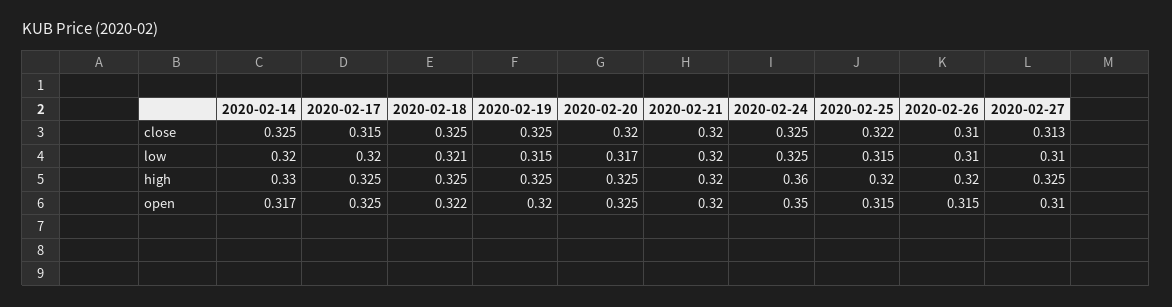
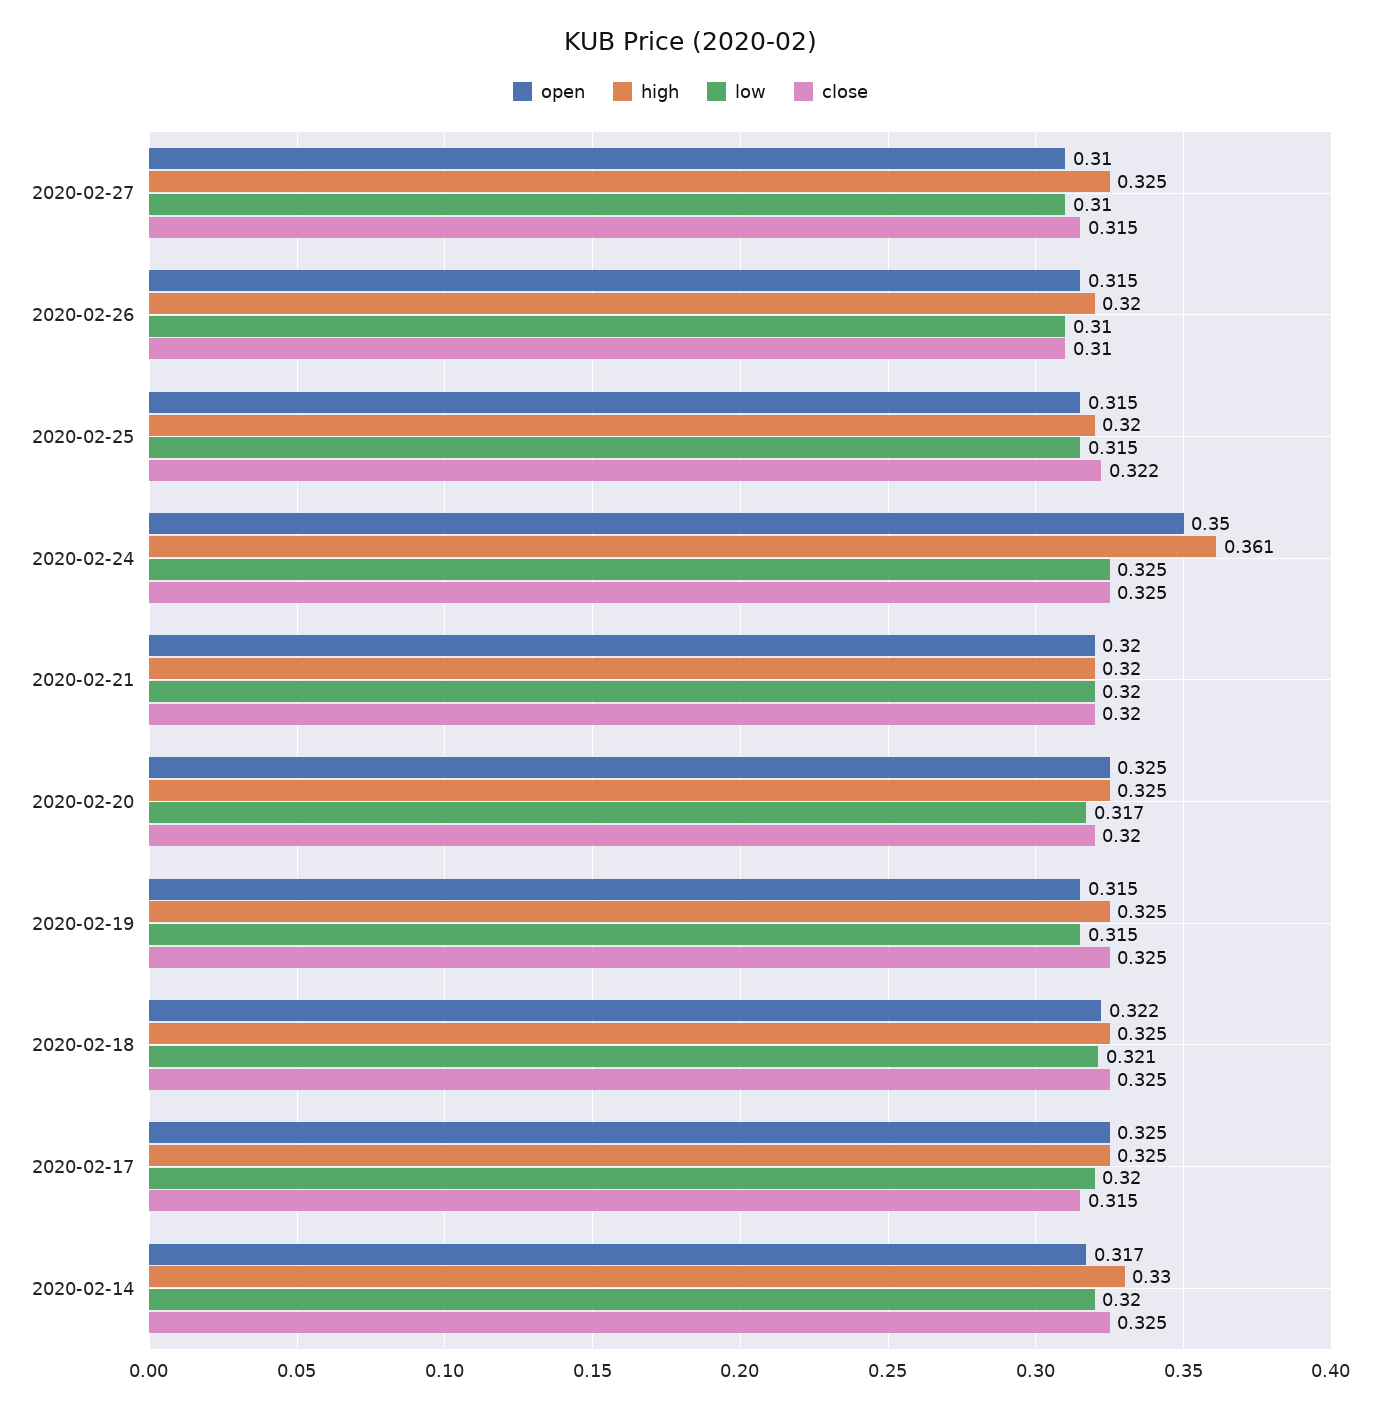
close, 2020-02-27: 0.313 -> 0.315
high, 2020-02-24: 0.36 -> 0.361
open, 2020-02-19: 0.32 -> 0.315

